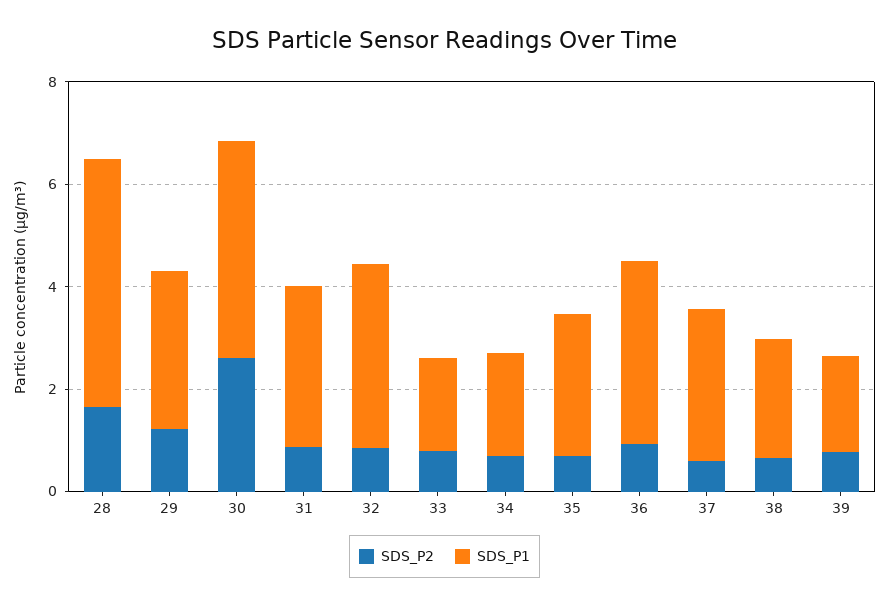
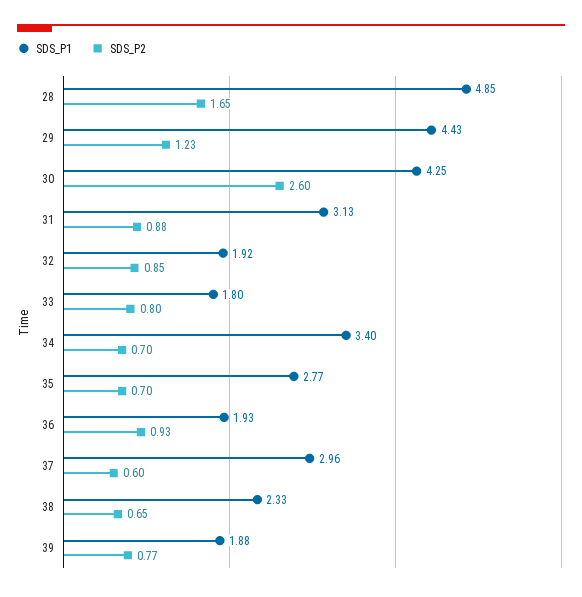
SDS_P1, 29: 3 -> 4.43
SDS_P1, 32: 3.5 -> 1.92
SDS_P1, 34: 2 -> 3.4
SDS_P1, 36: 3.5 -> 1.93

